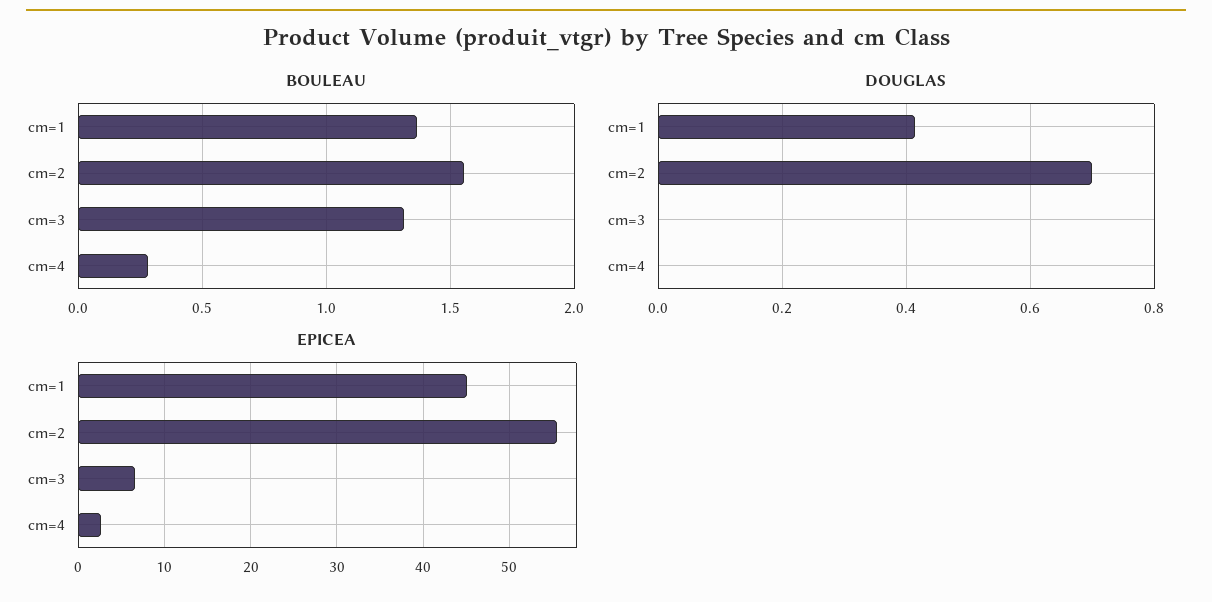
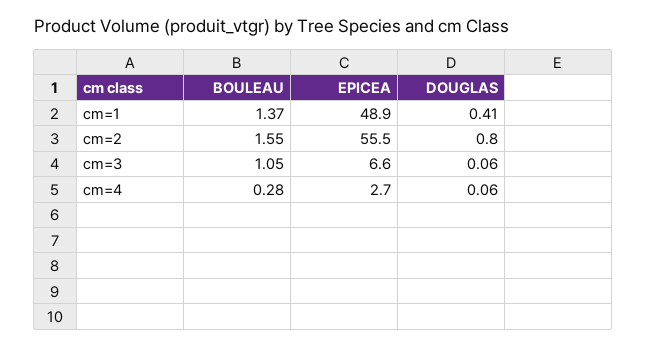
BOULEAU, cm=3: 1.3 -> 1.05
DOUGLAS, cm=2: 0.7 -> 0.8
DOUGLAS, cm=3: 0 -> 0.06
DOUGLAS, cm=4: 0 -> 0.06
EPICEA, cm=1: 45 -> 48.9

